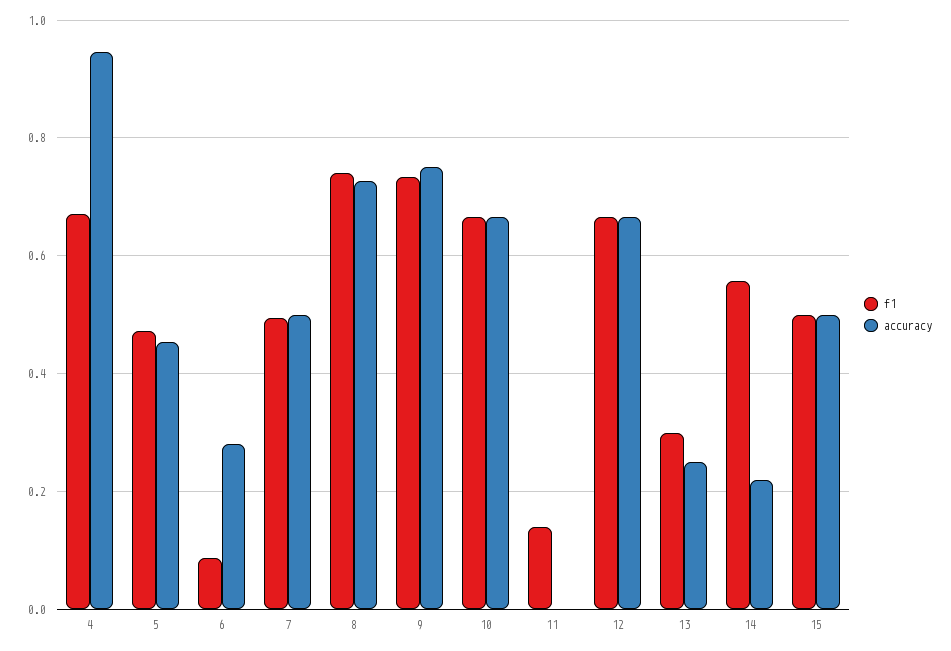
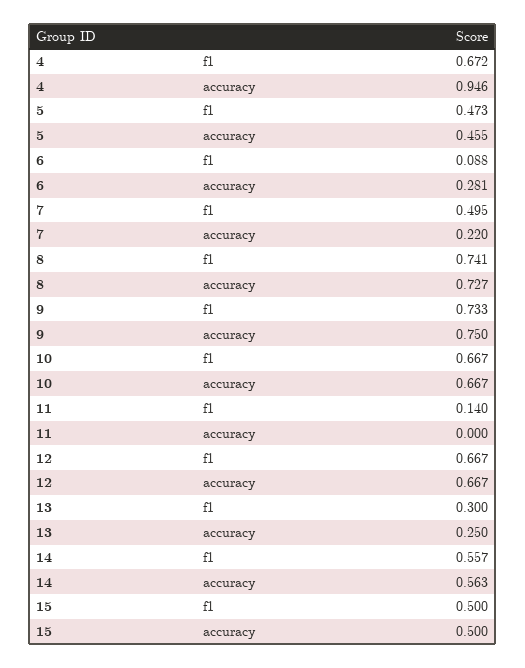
accuracy, 7: 0.5 -> 0.22
accuracy, 14: 0.22 -> 0.563

